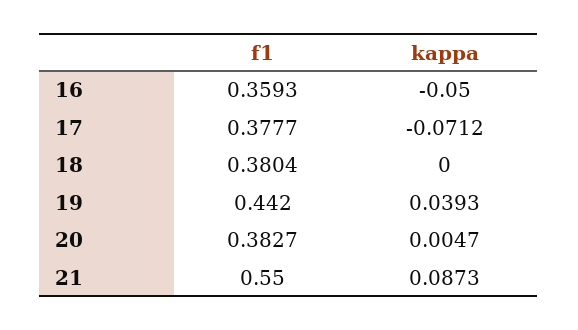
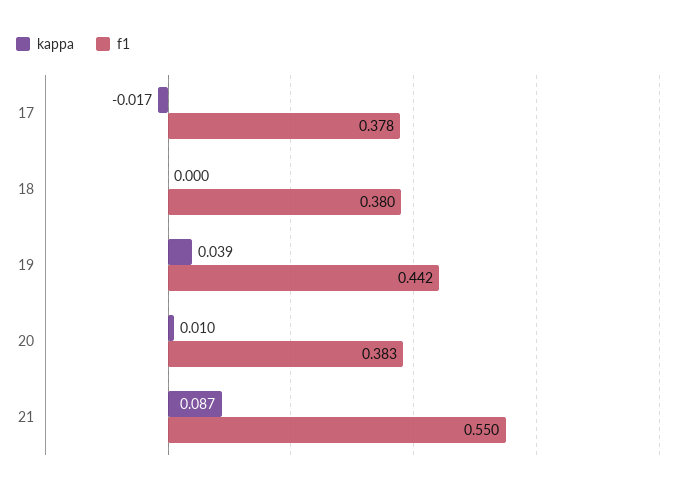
f1, 16: 0.3593 -> none
kappa, 16: -0.05 -> none
kappa, 17: -0.0712 -> -0.017
kappa, 20: 0.0047 -> 0.01

